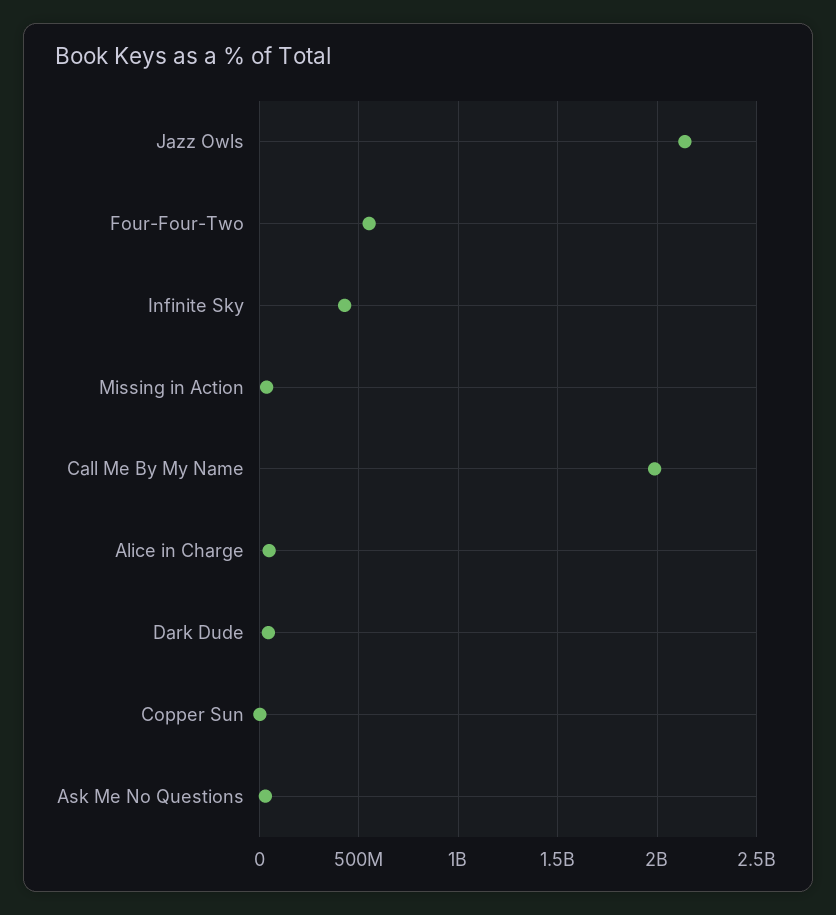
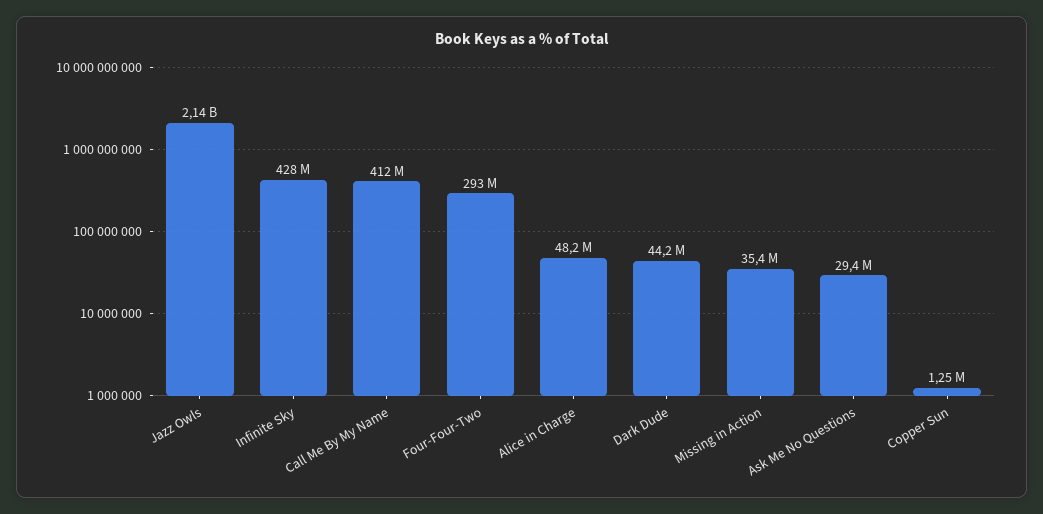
Four-Four-Two: 550000000 -> 293000000
Call Me By My Name: 2000000000 -> 412000000

